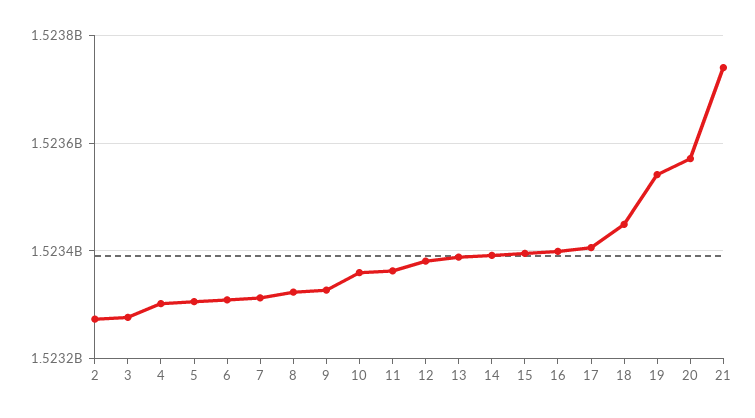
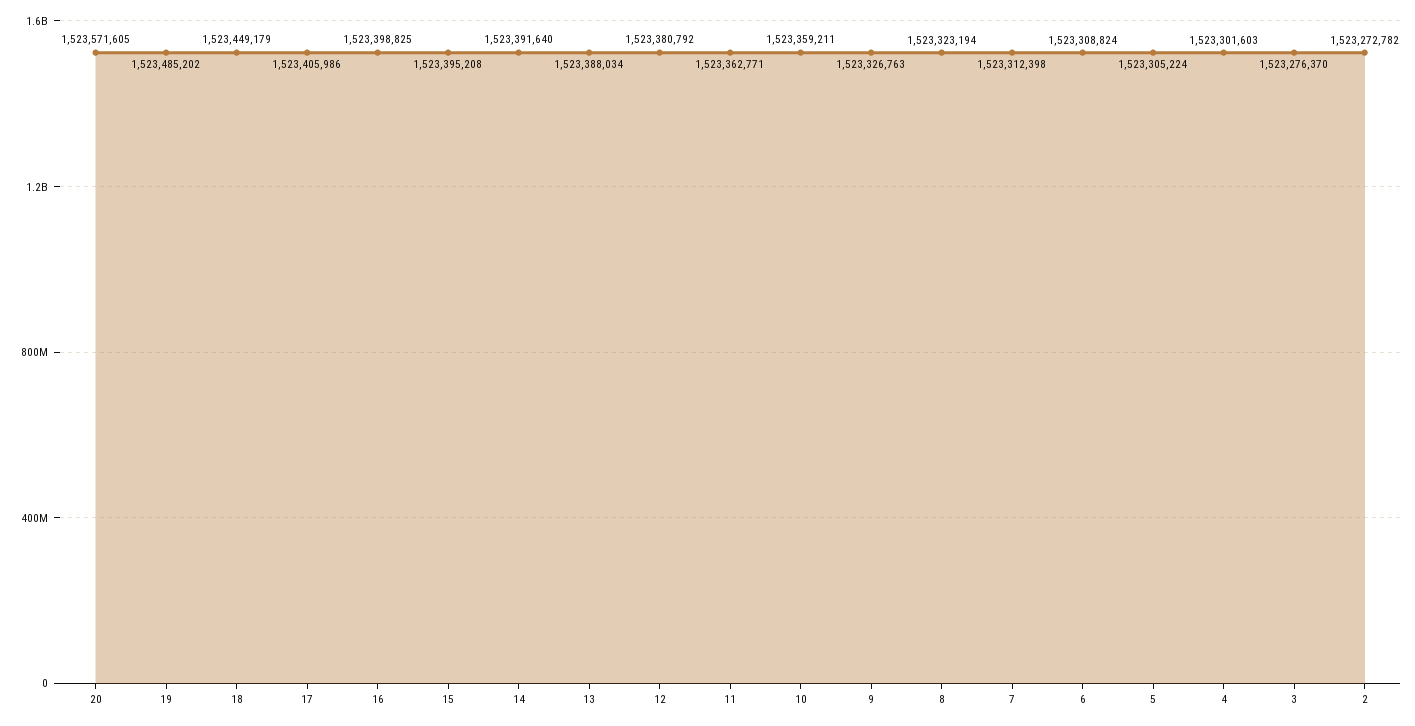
19: 1523540000 -> 1523485202
21: 1523740000 -> none

